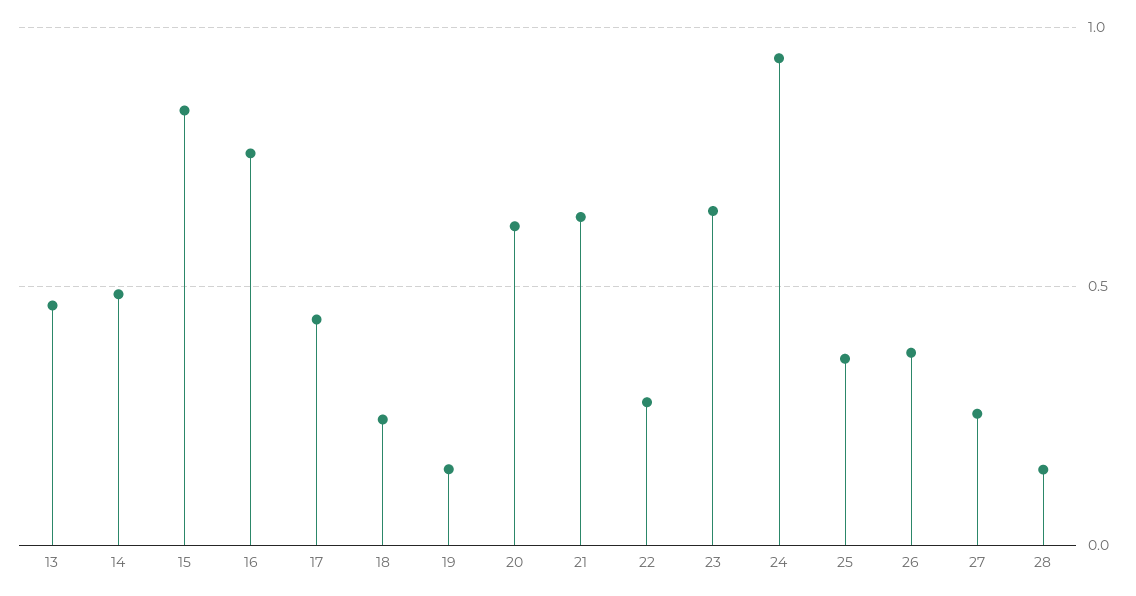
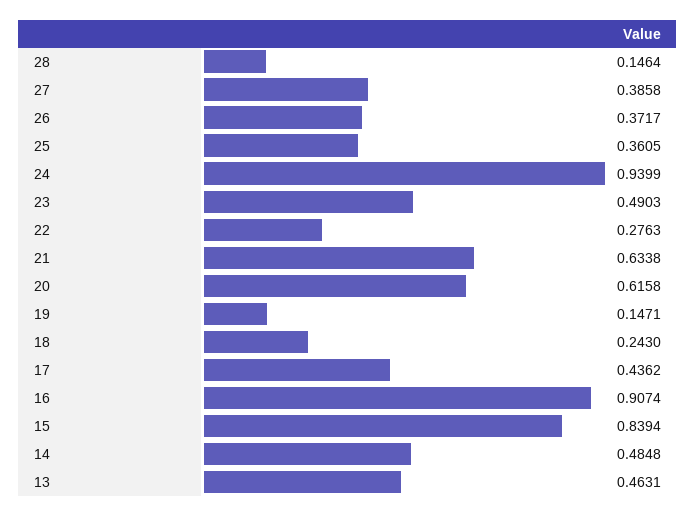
16: 0.75 -> 0.9074
23: 0.65 -> 0.4903
27: 0.25 -> 0.3858

